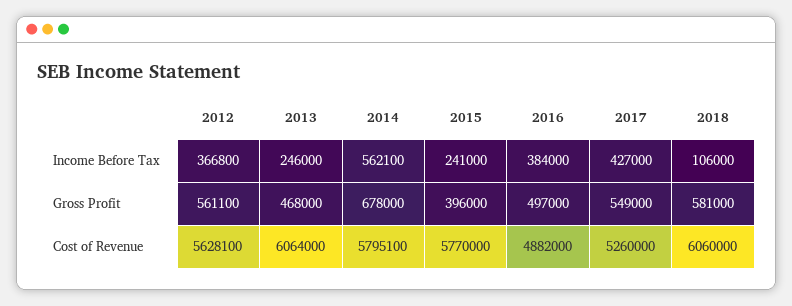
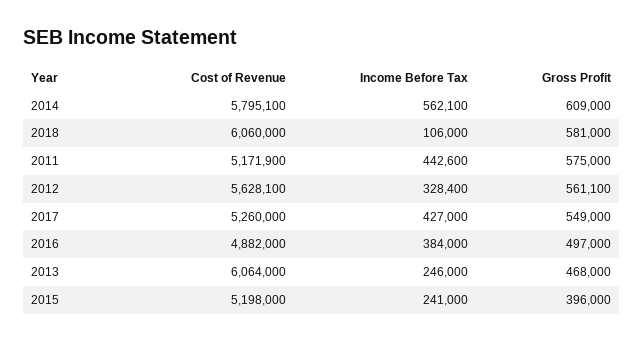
2012, Income Before Tax: 366800 -> 328400
2014, Gross Profit: 678000 -> 609000
2015, Cost of Revenue: 5770000 -> 5198000
2011, Cost of Revenue: none -> 5171900
2011, Income Before Tax: none -> 442600
2011, Gross Profit: none -> 575000

